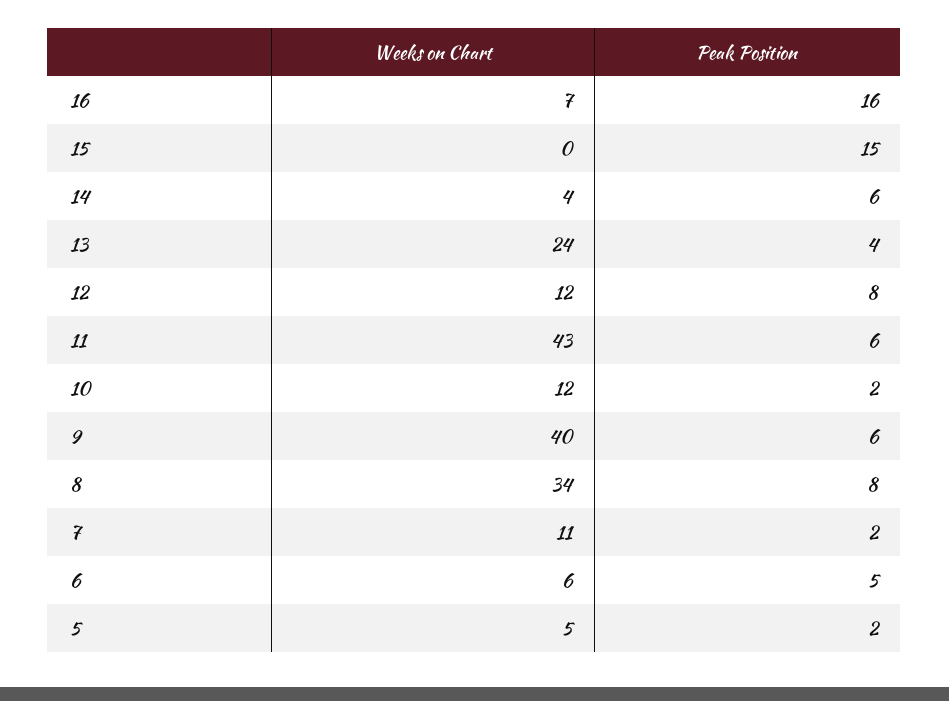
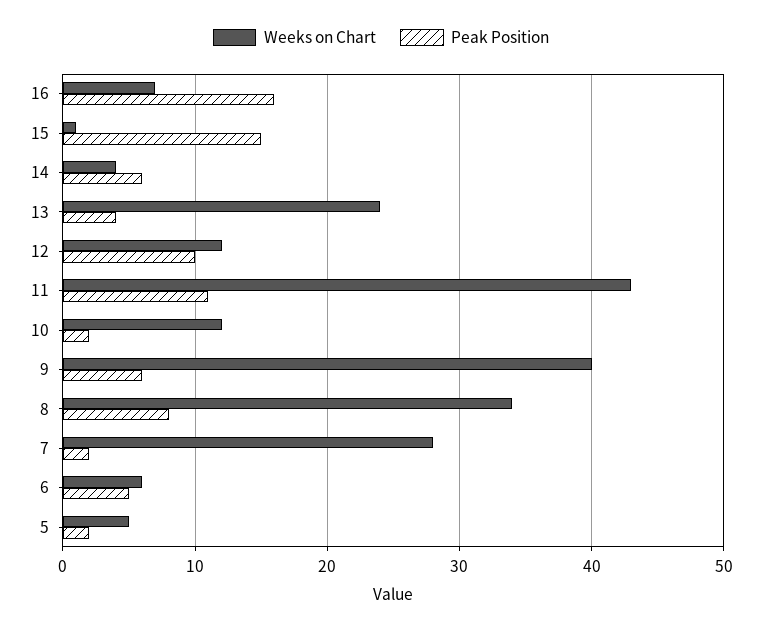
Weeks on Chart, 15: 0 -> 1
Peak Position, 12: 8 -> 10
Peak Position, 11: 6 -> 11
Weeks on Chart, 7: 11 -> 28

